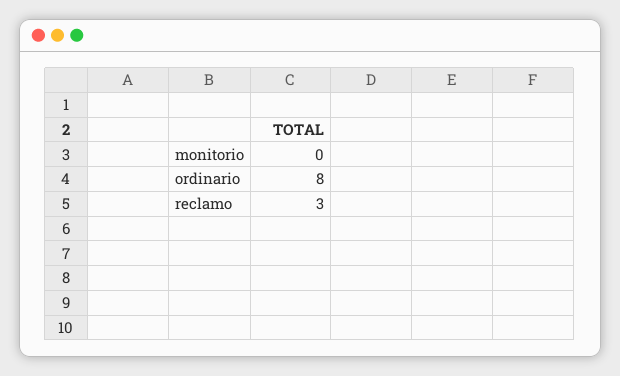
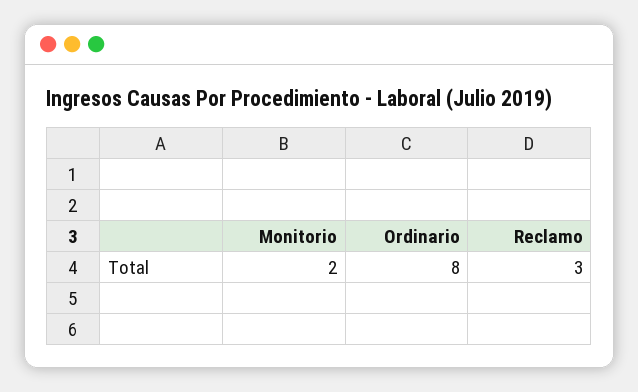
monitorio: 0 -> 2

